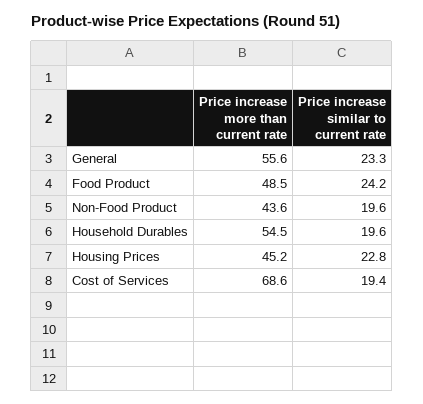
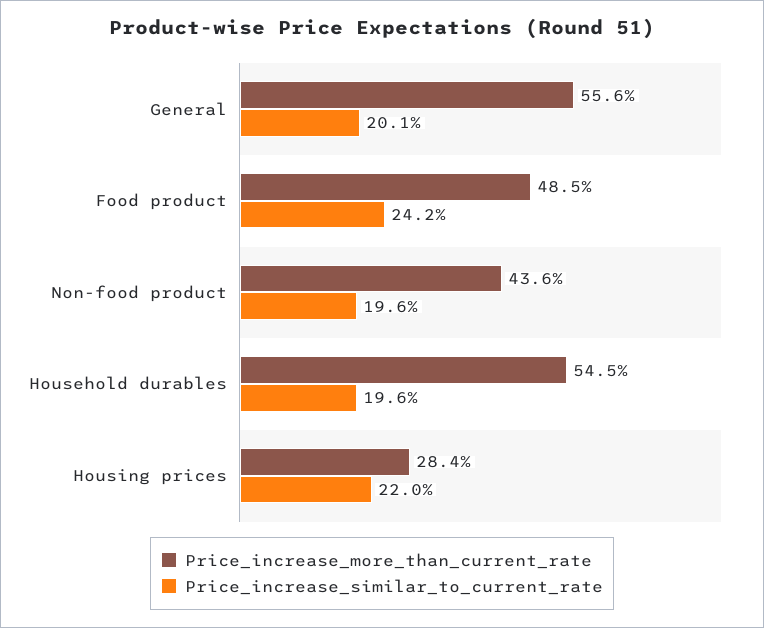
Price increase similar to current rate, General: 23.3 -> 20.1
Price increase more than current rate, Housing Prices: 45.2 -> 28.4
Price increase similar to current rate, Housing Prices: 22.8 -> 22
Price increase more than current rate, Cost of Services: 68.6 -> none
Price increase similar to current rate, Cost of Services: 19.4 -> none

